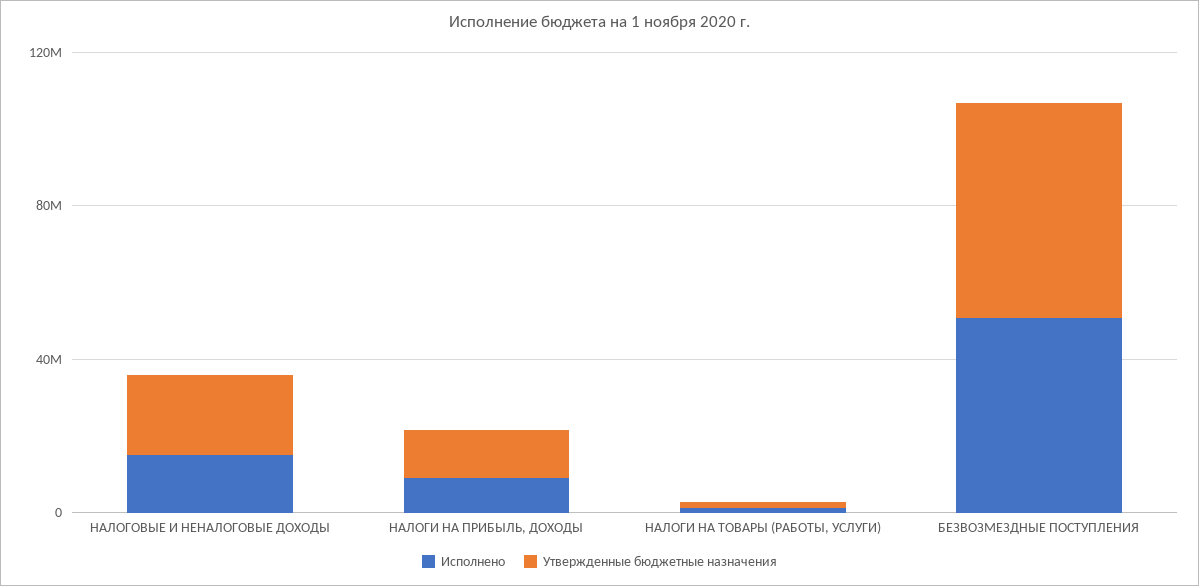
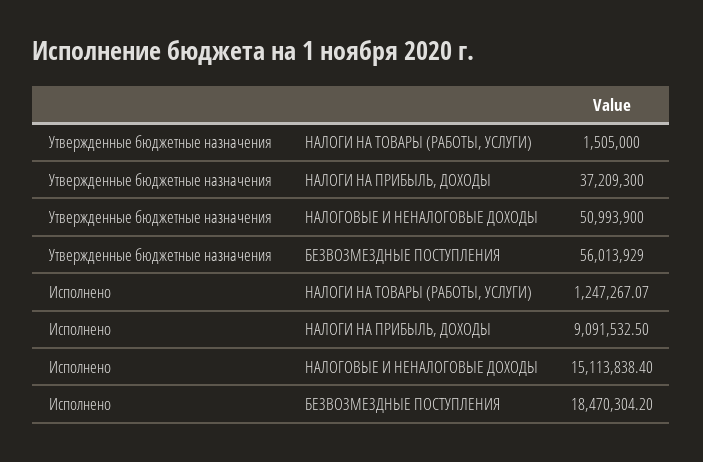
Утвержденные бюджетные назначения, НАЛОГОВЫЕ И НЕНАЛОГОВЫЕ ДОХОДЫ: 20000000 -> 50993900
Утвержденные бюджетные назначения, НАЛОГИ НА ПРИБЫЛЬ, ДОХОДЫ: 10000000 -> 37209300
Исполнено, БЕЗВОЗМЕЗДНЫЕ ПОСТУПЛЕНИЯ: 50000000 -> 18470304.2

